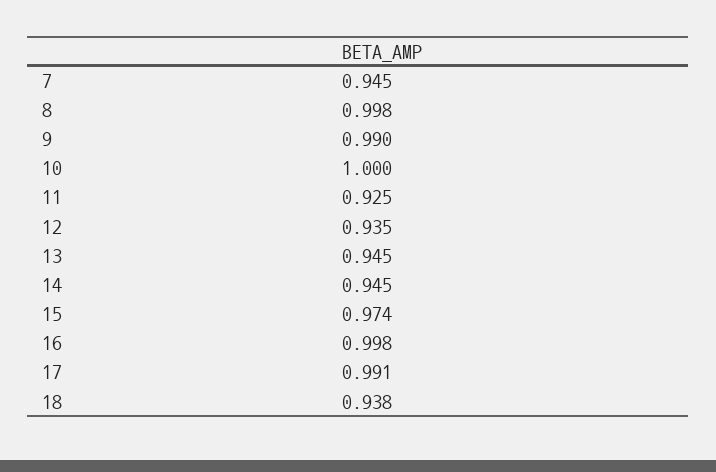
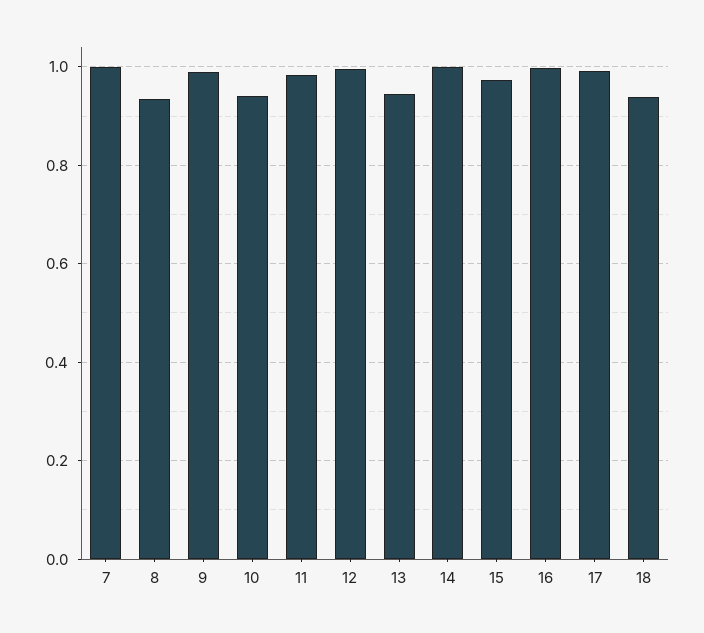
7: 0.945 -> 1
8: 0.998 -> 0.94
10: 1 -> 0.94
11: 0.925 -> 0.98
12: 0.935 -> 1
14: 0.945 -> 1

